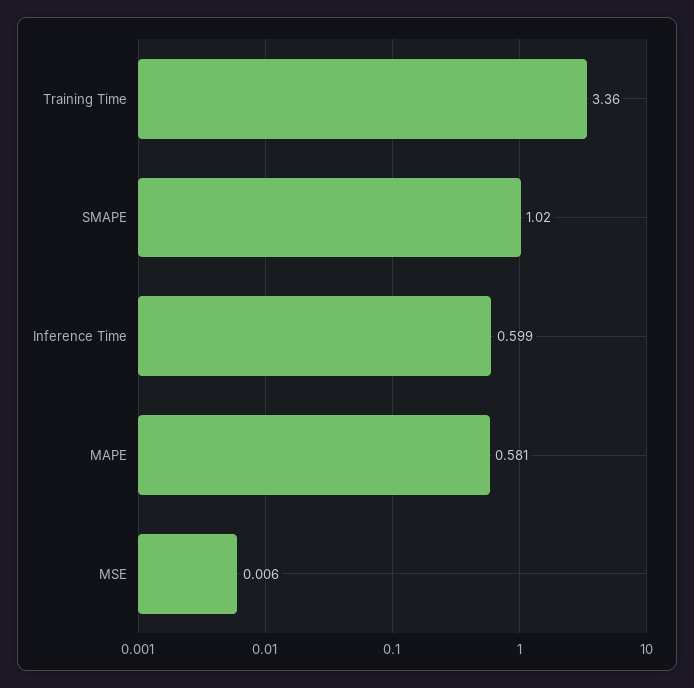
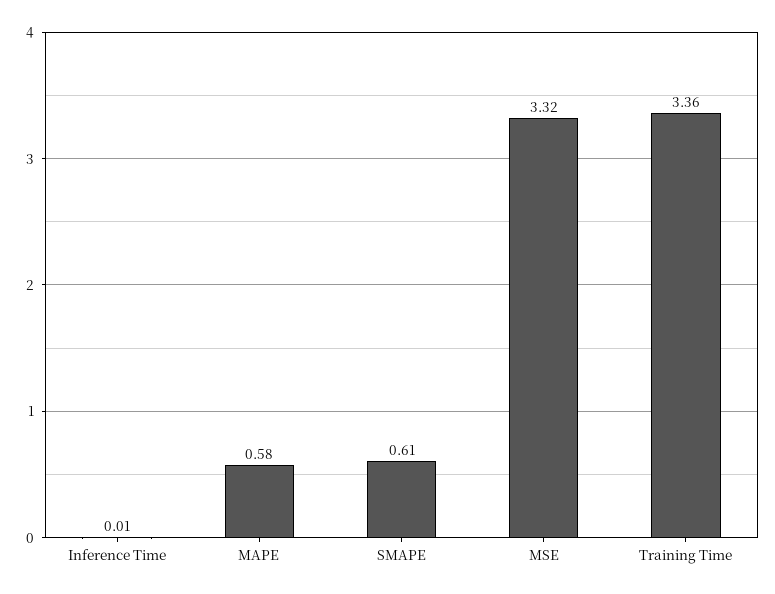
SMAPE: 1.02 -> 0.61
Inference Time: 0.599 -> 0.01
MSE: 0.006 -> 3.32

